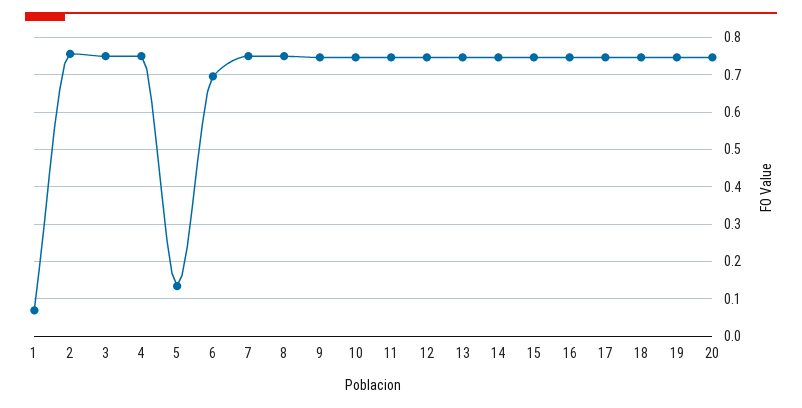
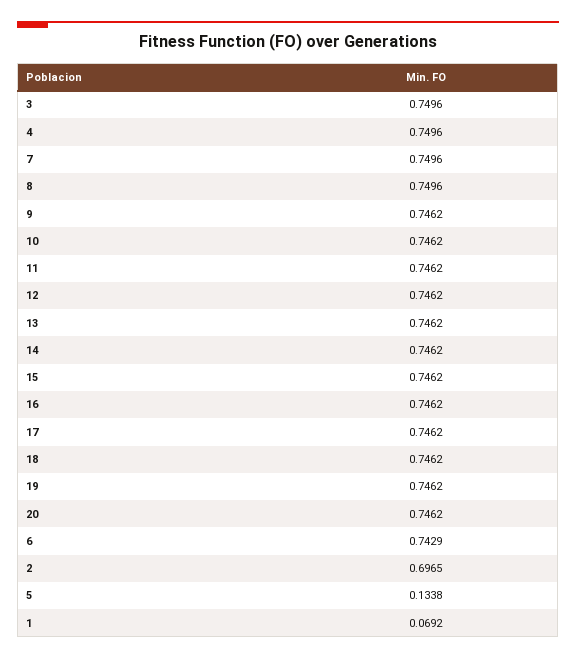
2: 0.76 -> 0.6965
6: 0.7 -> 0.7429

